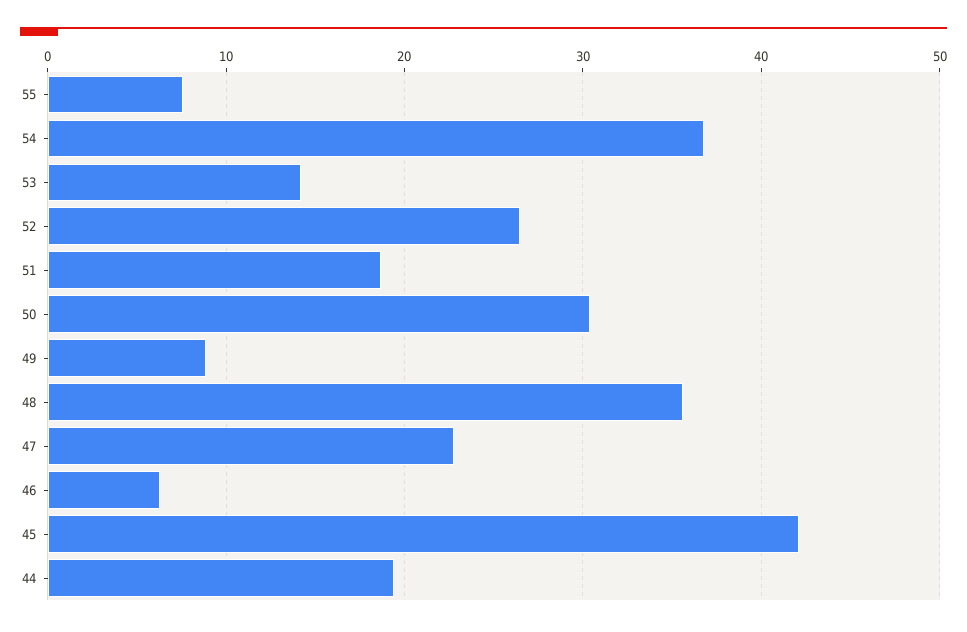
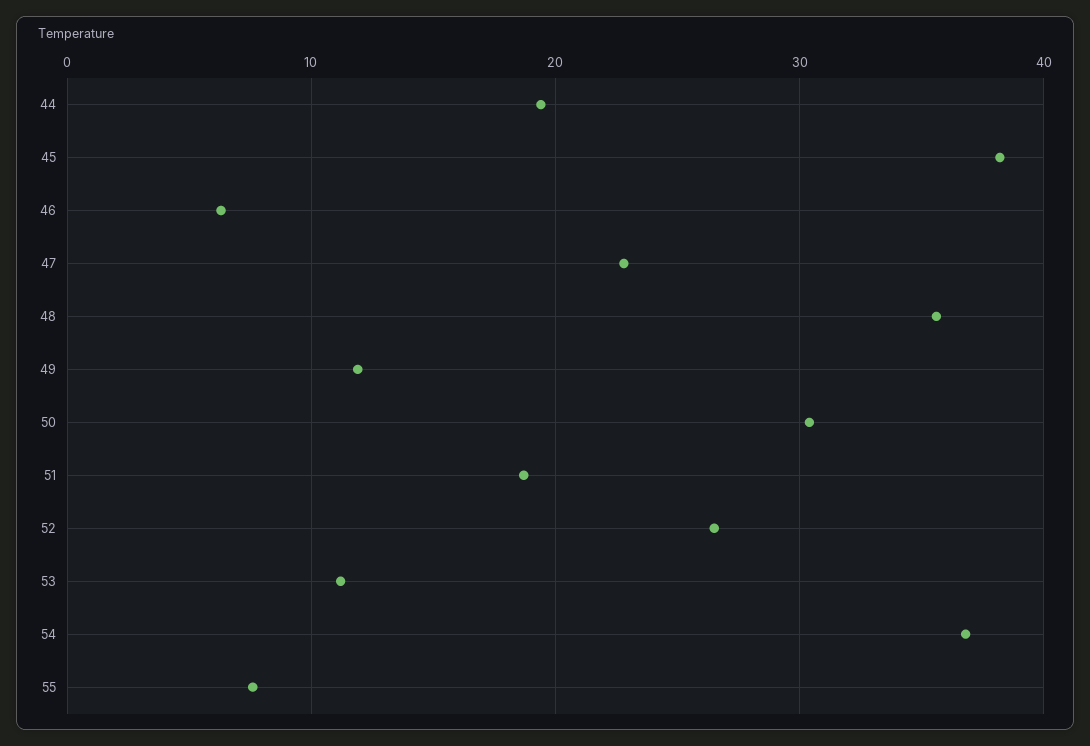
53: 14 -> 11
49: 9 -> 12
45: 42 -> 38

